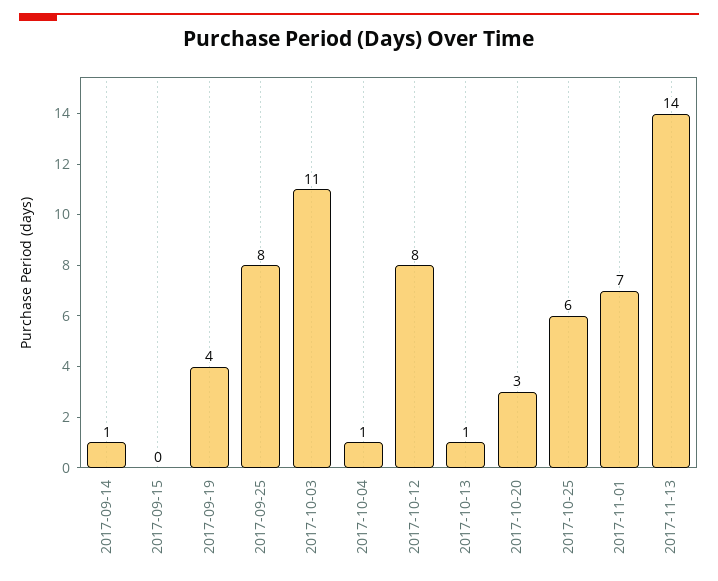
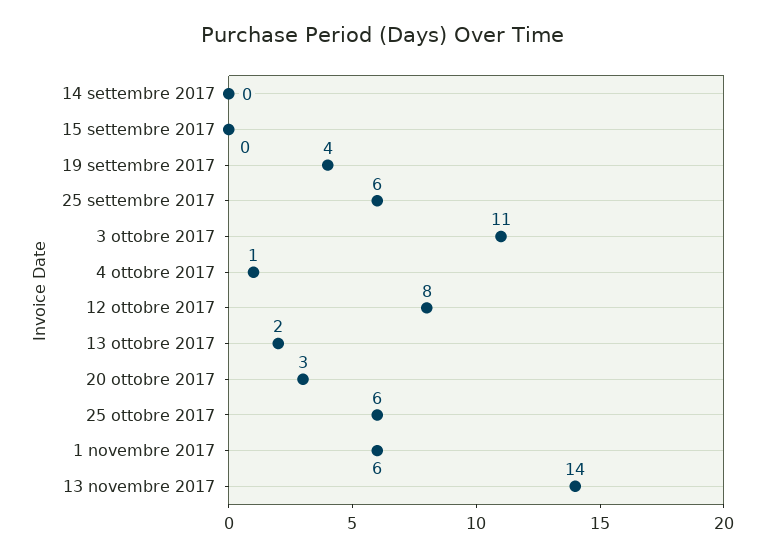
2017-09-14: 1 -> 0
2017-09-25: 8 -> 6
2017-10-13: 1 -> 2
2017-11-01: 7 -> 6

